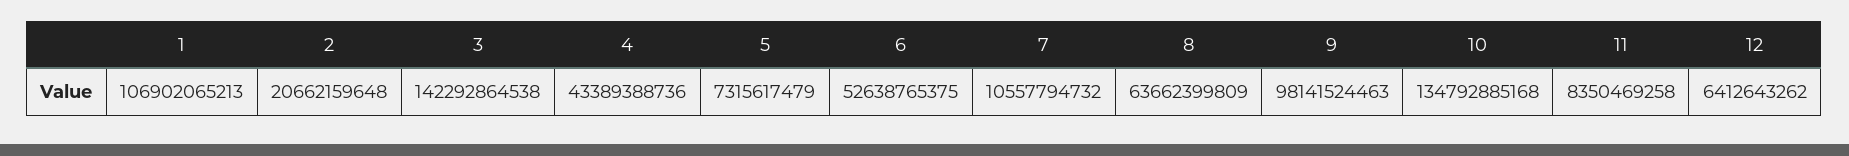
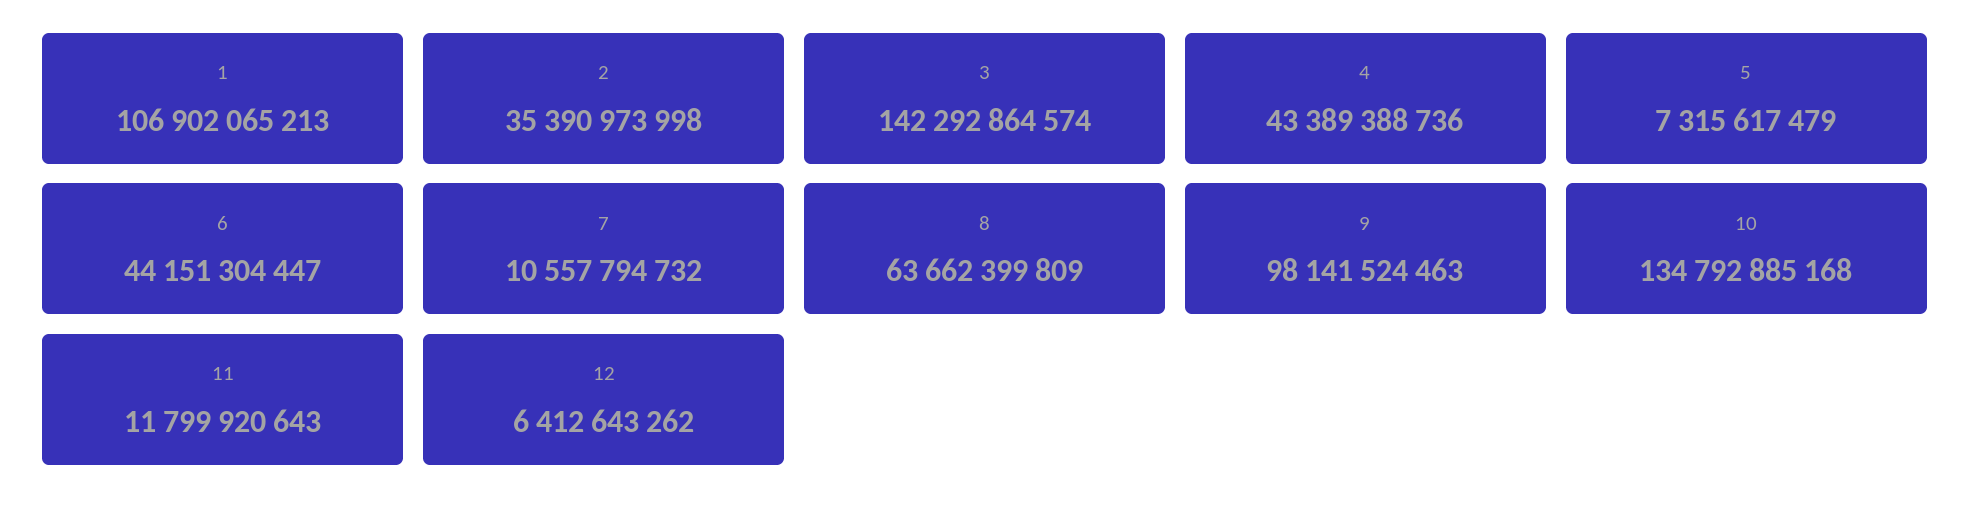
2: 20662159648 -> 35390973998
3: 142292864538 -> 142292864574
6: 52638765375 -> 44151304447
11: 8350469258 -> 11799920643

